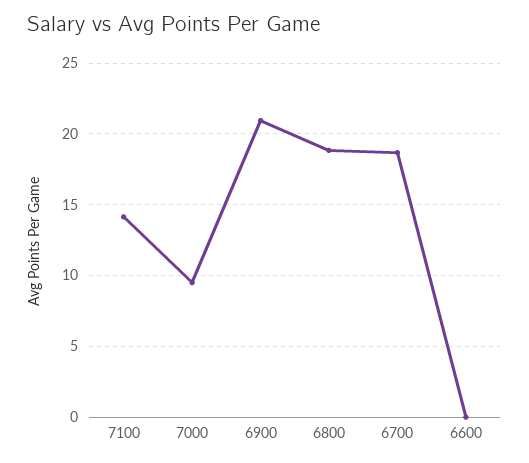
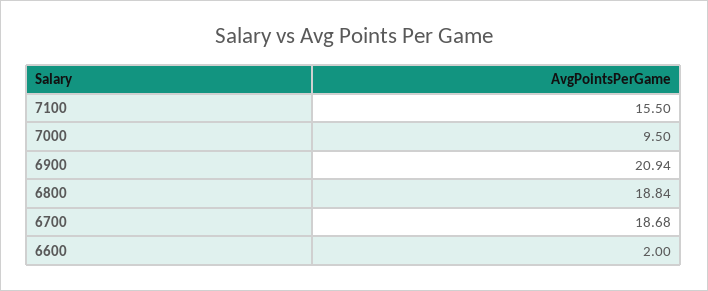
7100: 14 -> 15.5
6600: 0 -> 2

